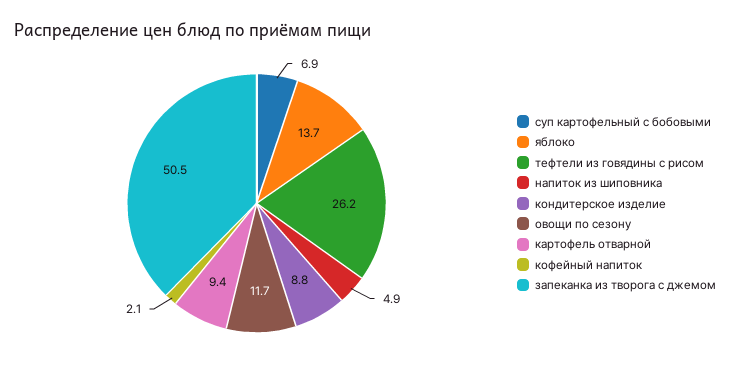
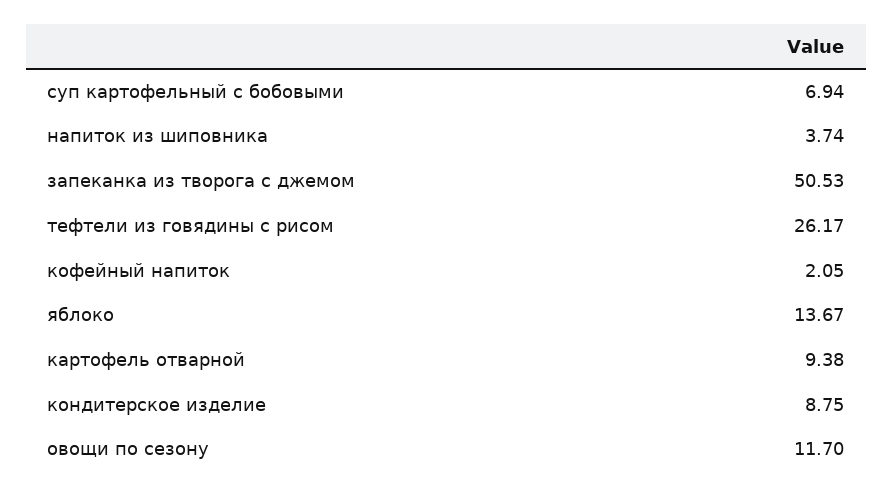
напиток из шиповника: 4.9 -> 3.74

